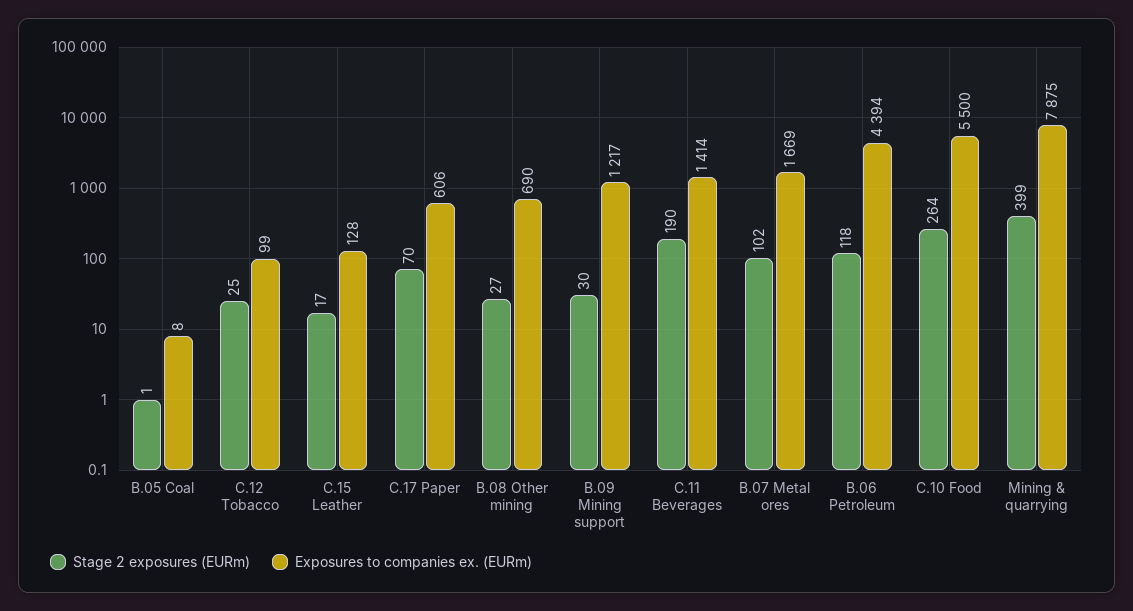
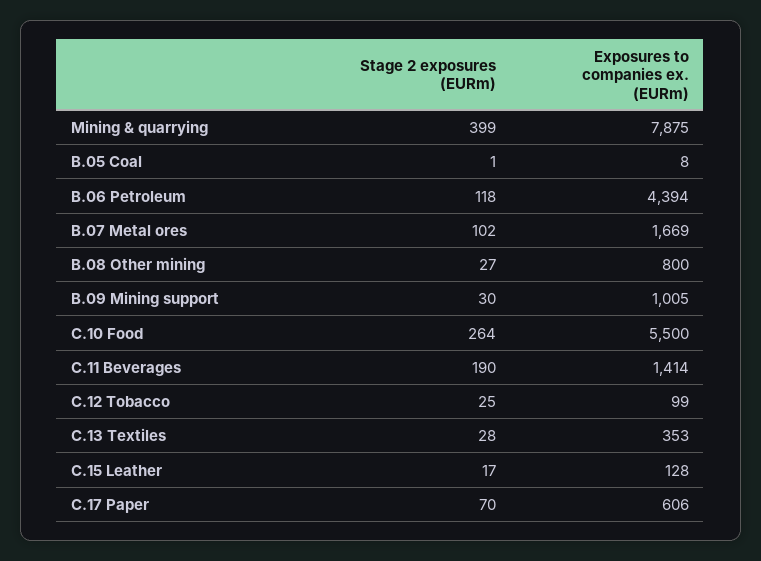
Exposures to companies ex. (EURm), B.08 Other mining: 690 -> 800
Exposures to companies ex. (EURm), B.09 Mining support: 1217 -> 1005
Stage 2 exposures (EURm), C.13 Textiles: none -> 28
Exposures to companies ex. (EURm), C.13 Textiles: none -> 353

